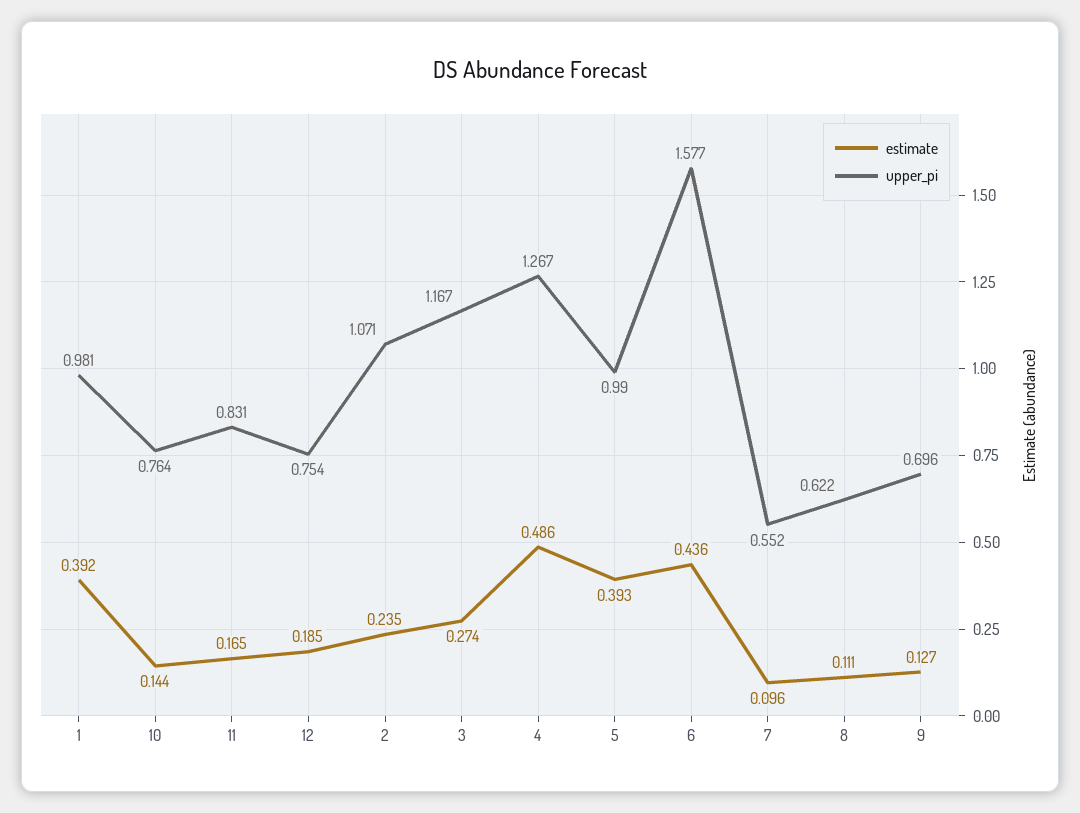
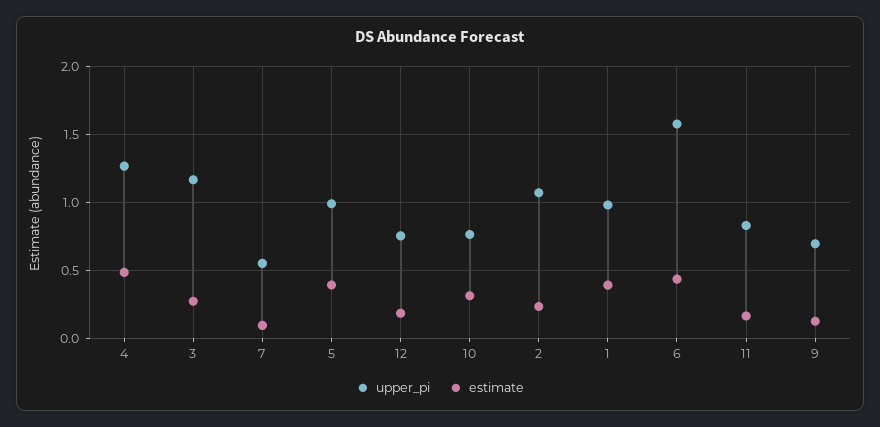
estimate, 10: 0.144 -> 0.3
estimate, 8: 0.111 -> none
upper_pi, 8: 0.622 -> none

